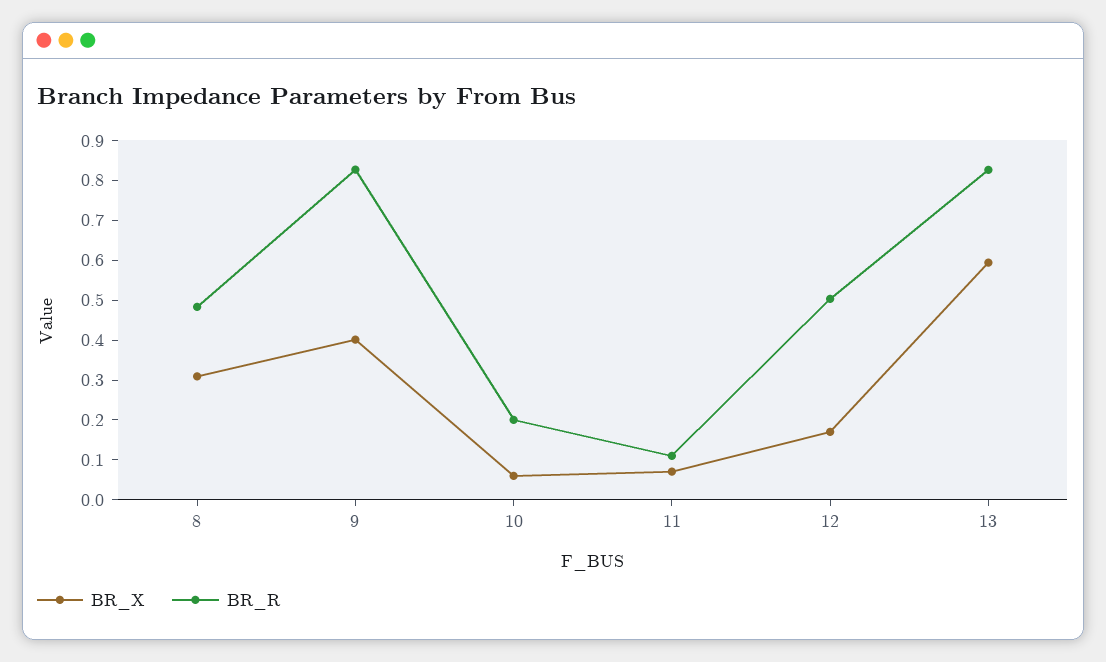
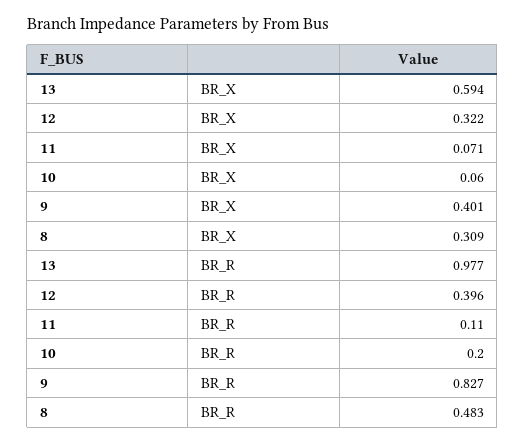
BR_X, 12: 0.175 -> 0.322
BR_R, 12: 0.5 -> 0.396
BR_R, 13: 0.825 -> 0.977

